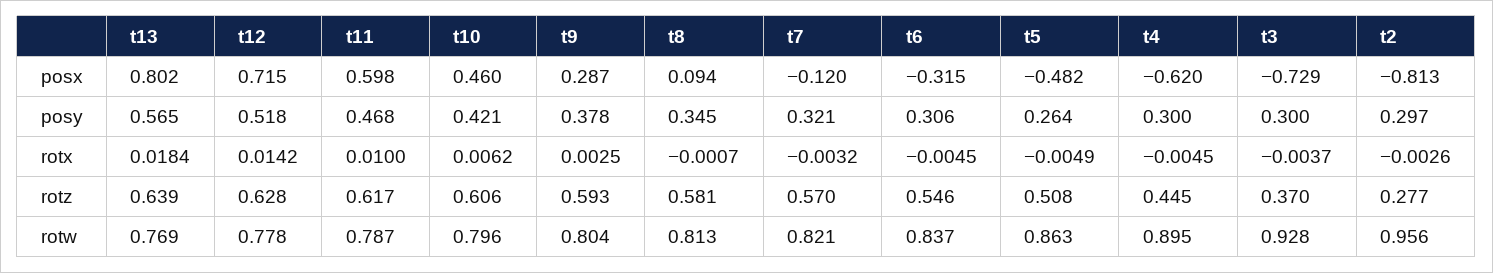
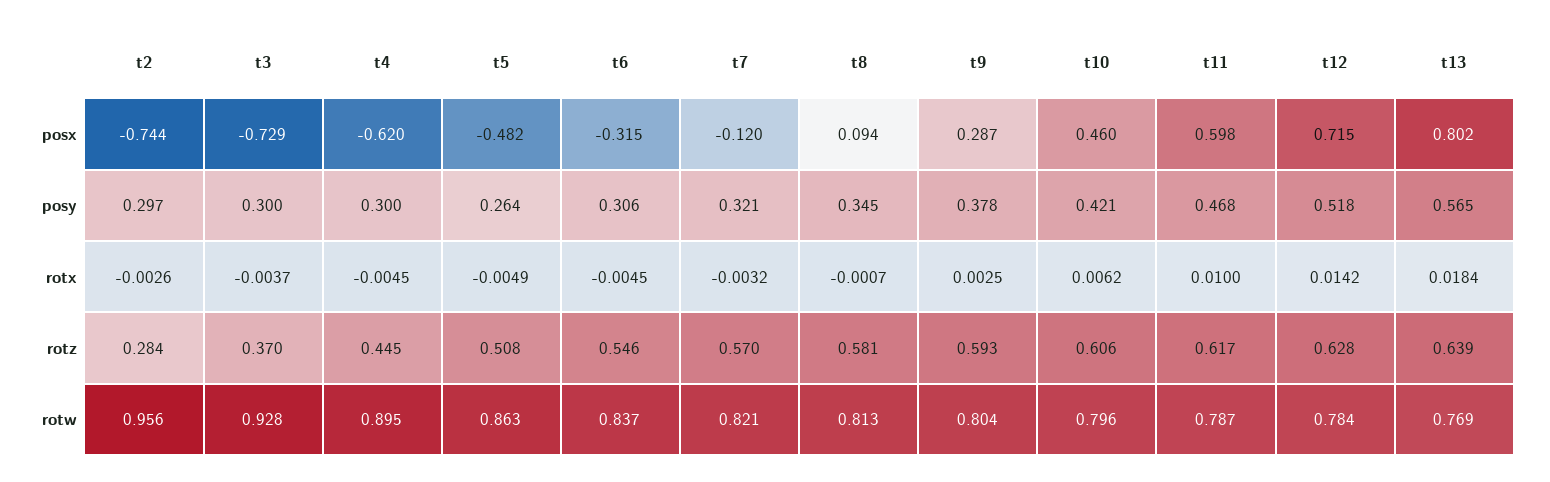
t2, posx: -0.813 -> -0.744
t2, rotz: 0.277 -> 0.284
t12, rotw: 0.778 -> 0.784

